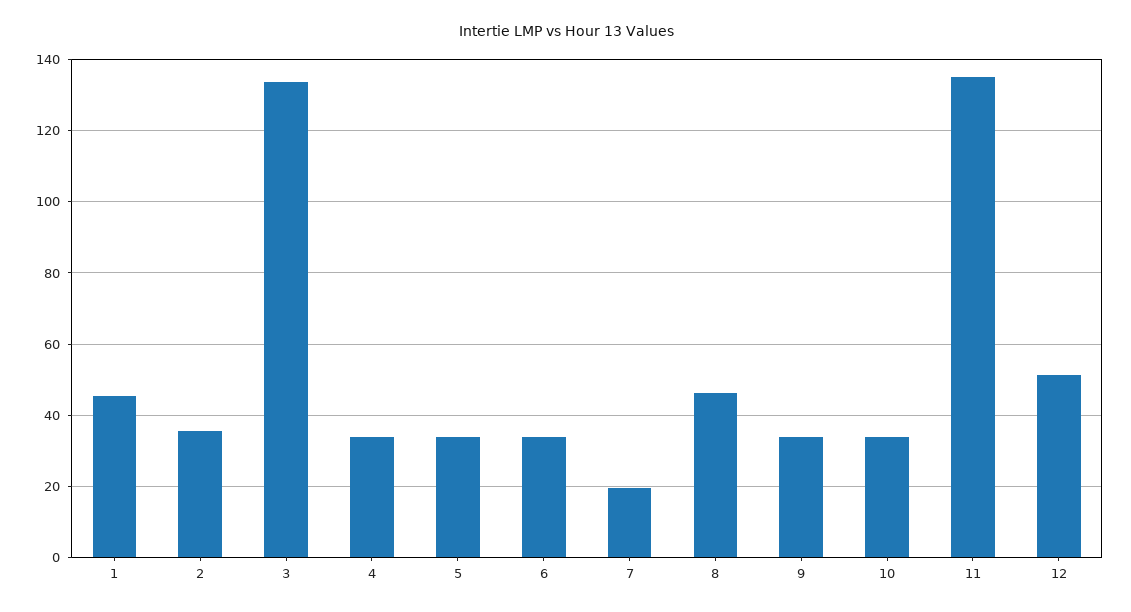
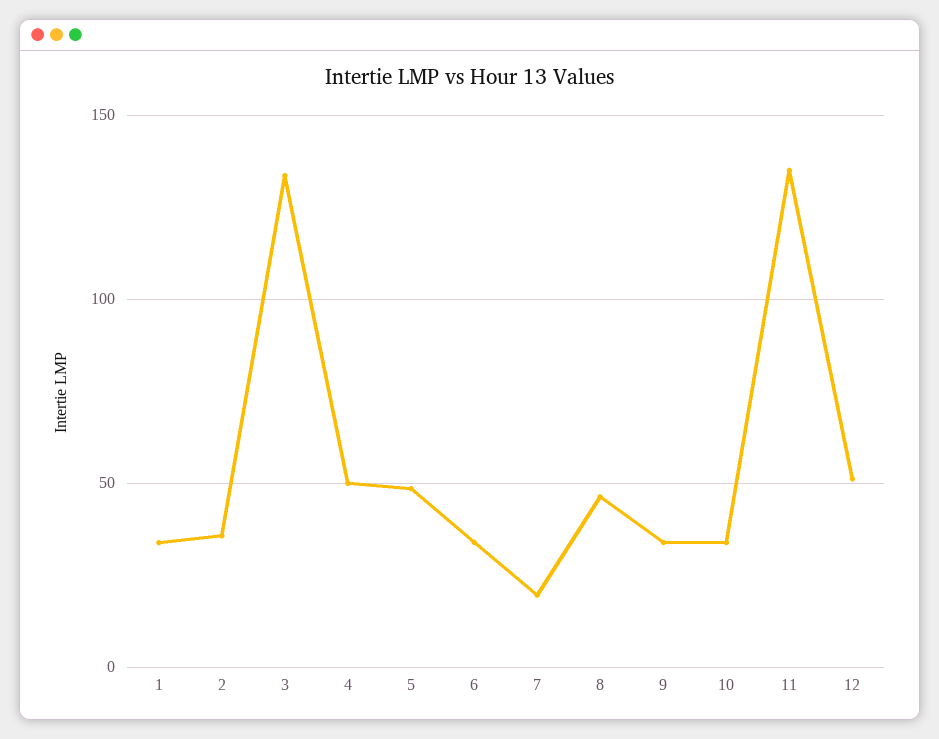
1: 46 -> 35
4: 34 -> 50
5: 34 -> 50

